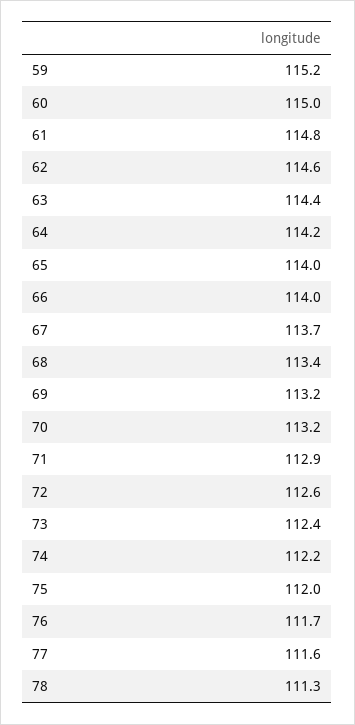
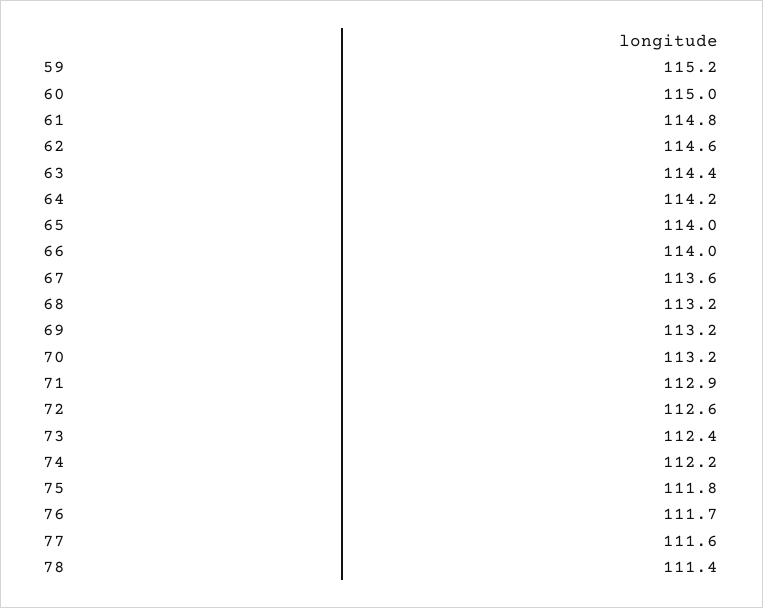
67: 113.7 -> 113.6
68: 113.4 -> 113.2
75: 112 -> 111.8
78: 111.3 -> 111.4

